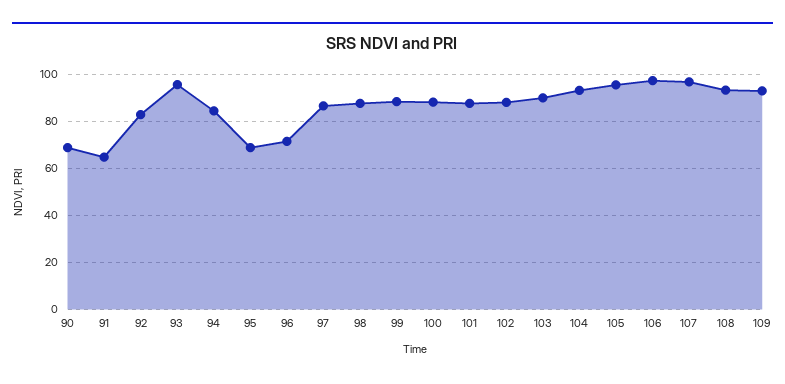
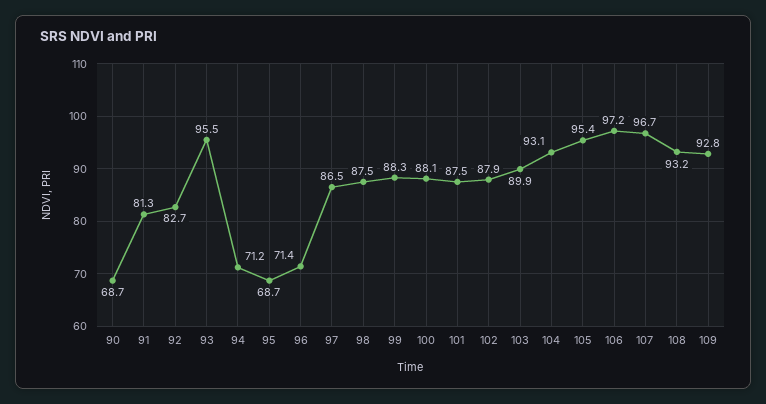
91: 65 -> 81.3
94: 85 -> 71.2

